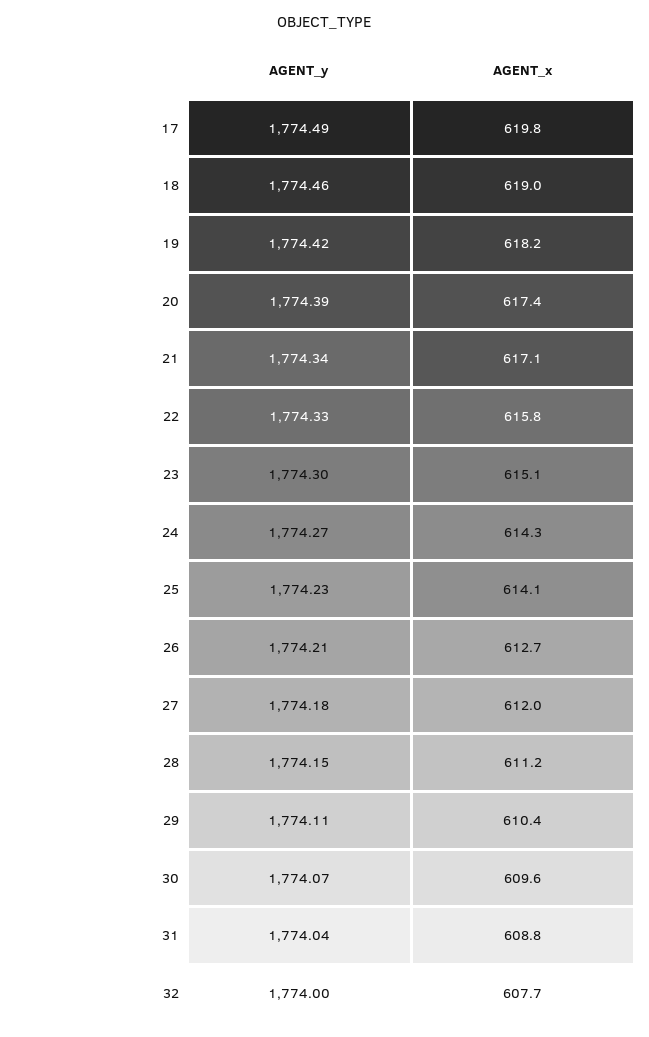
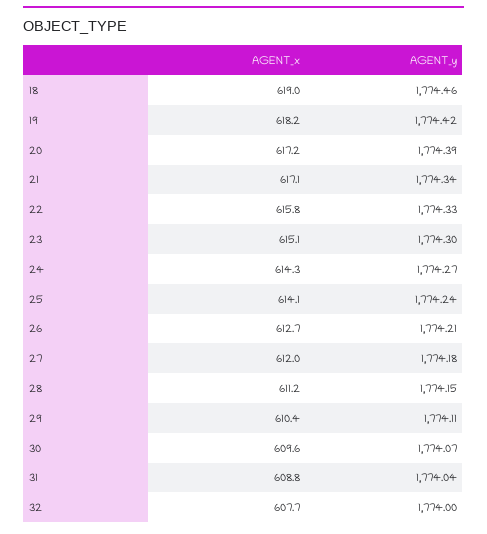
AGENT_y, 17: 1774.49 -> none
AGENT_x, 17: 619.8 -> none
AGENT_x, 20: 617.4 -> 617.2
AGENT_y, 25: 1774.23 -> 1774.24

